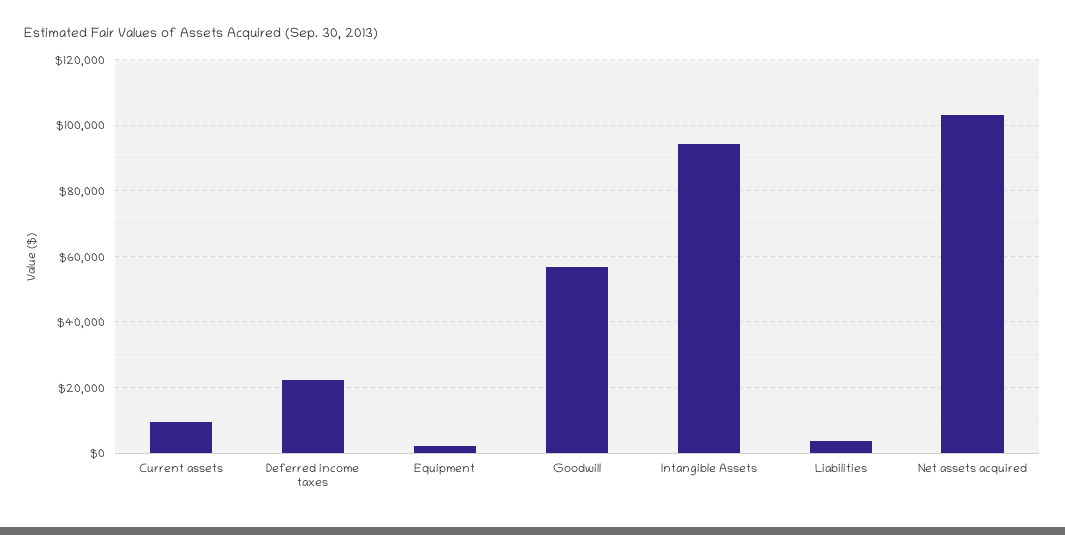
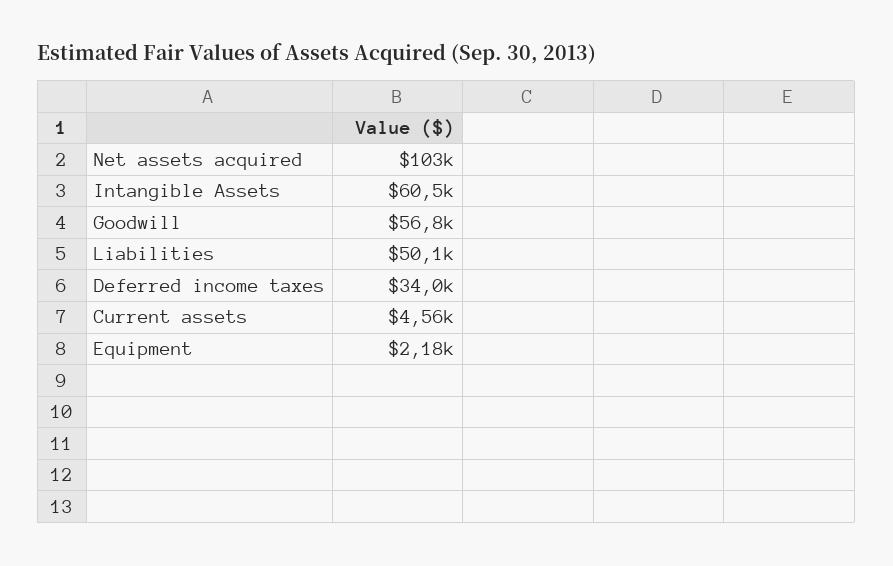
Current assets: 10000 -> 4560
Deferred income taxes: 22000 -> 34000
Intangible Assets: 94000 -> 60500
Liabilities: 4000 -> 50100

